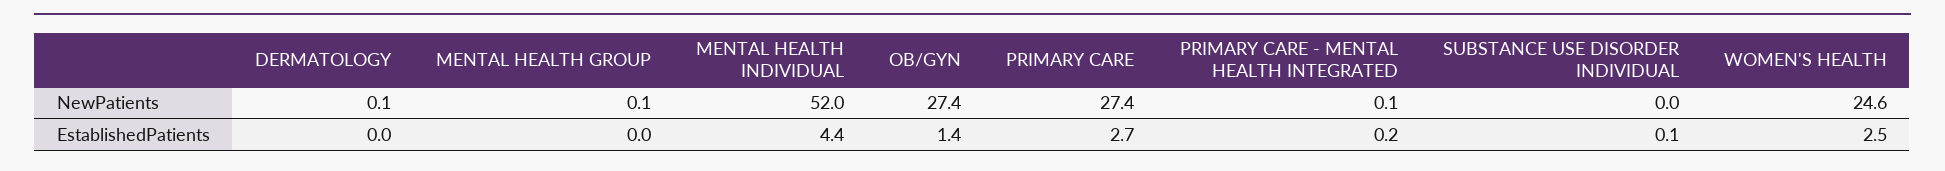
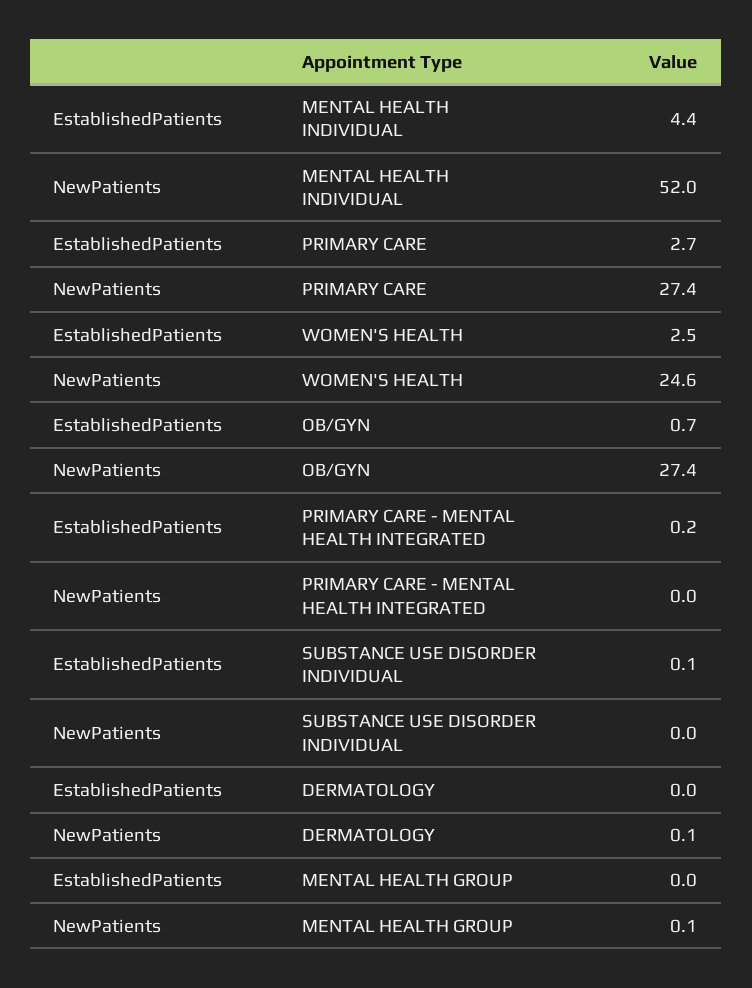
PRIMARY CARE - MENTAL HEALTH INTEGRATED, NewPatients: 0.1 -> 0
OB/GYN, EstablishedPatients: 1.4 -> 0.7

